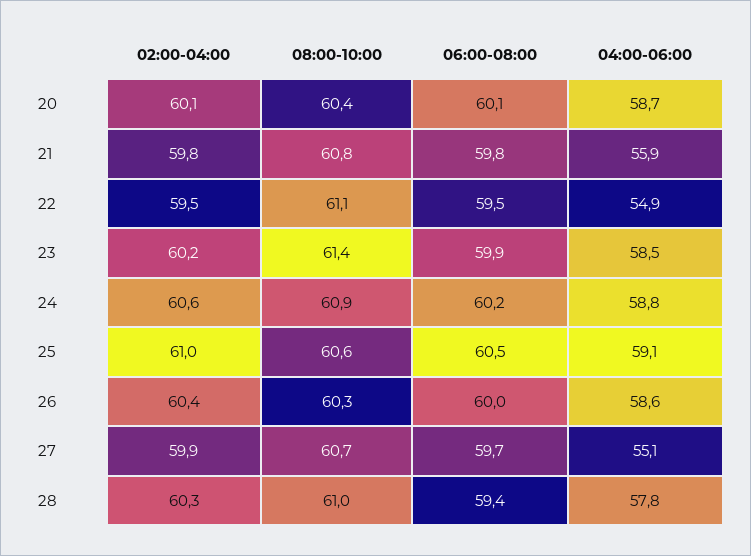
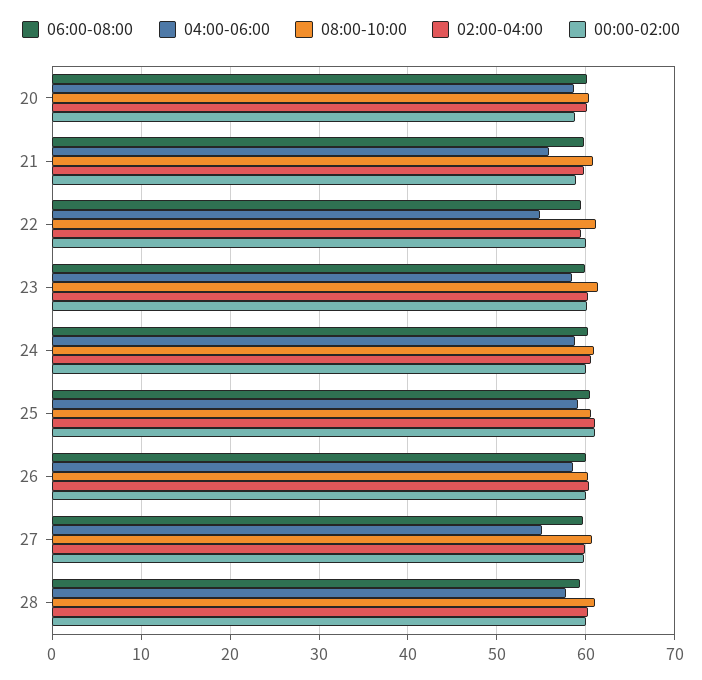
00:00-02:00, 20: none -> 59
00:00-02:00, 21: none -> 59
00:00-02:00, 22: none -> 60
00:00-02:00, 23: none -> 60
00:00-02:00, 24: none -> 60
00:00-02:00, 25: none -> 61
00:00-02:00, 26: none -> 60
00:00-02:00, 27: none -> 60
00:00-02:00, 28: none -> 60

